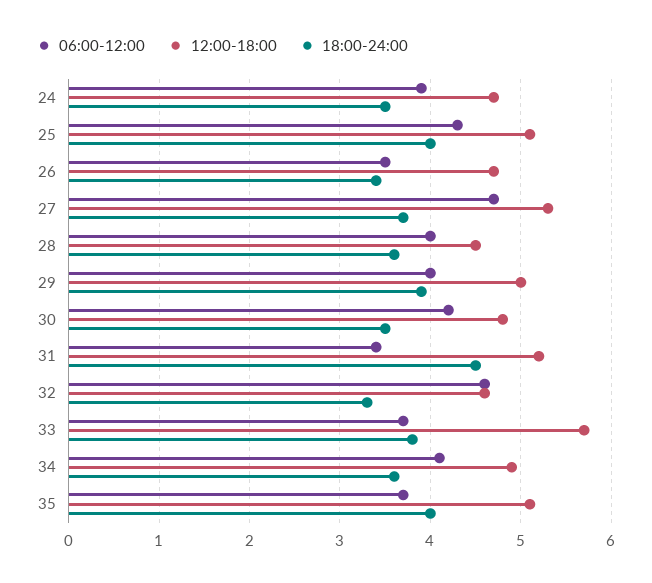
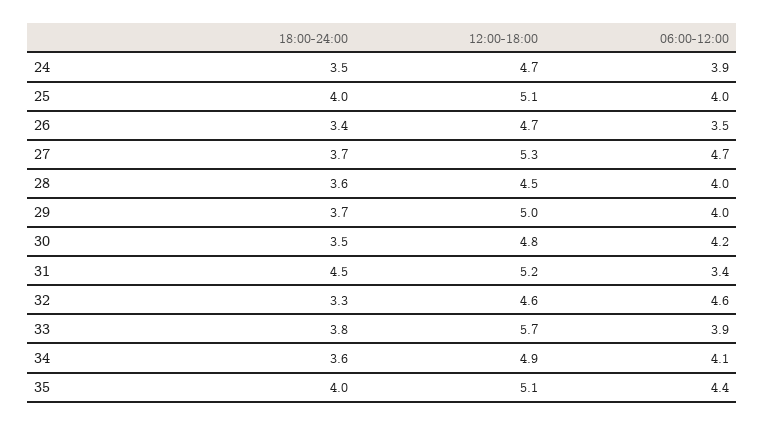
06:00-12:00, 25: 4.3 -> 4
18:00-24:00, 29: 3.9 -> 3.7
06:00-12:00, 33: 3.7 -> 3.9
06:00-12:00, 35: 3.7 -> 4.4

